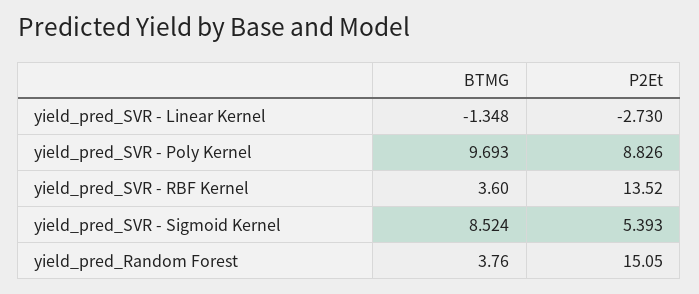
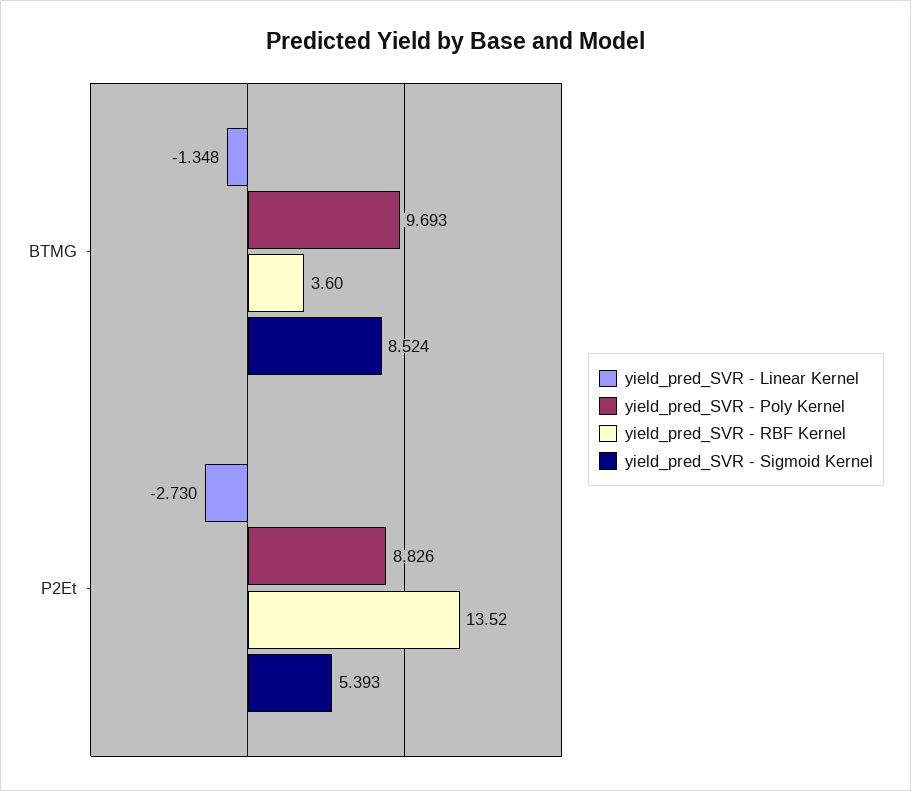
yield_pred_Random Forest, BTMG: 3.76 -> none
yield_pred_Random Forest, P2Et: 15.05 -> none

